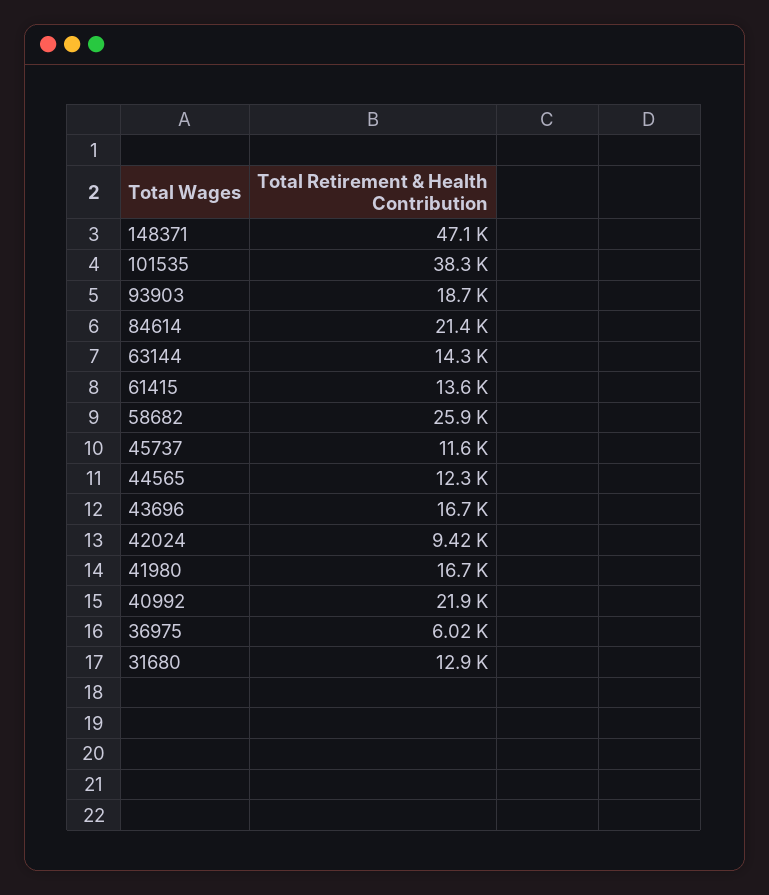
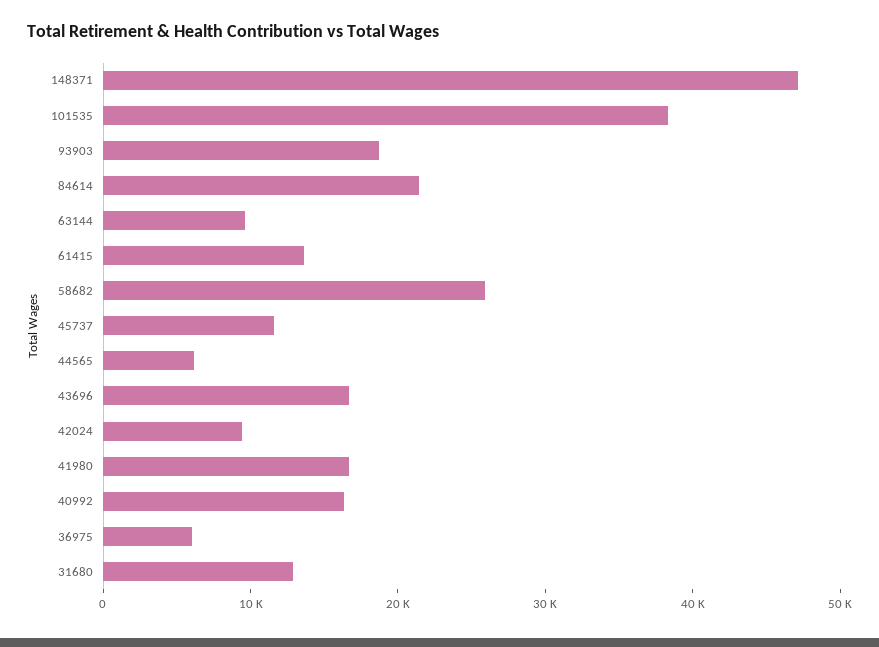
63144: 14300 -> 10000
44565: 12300 -> 6000
40992: 21900 -> 16000

